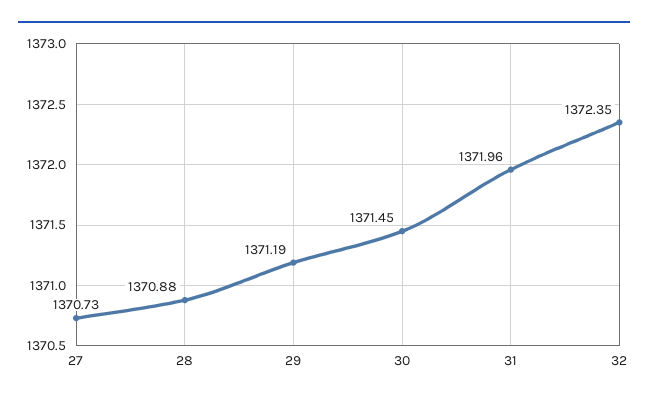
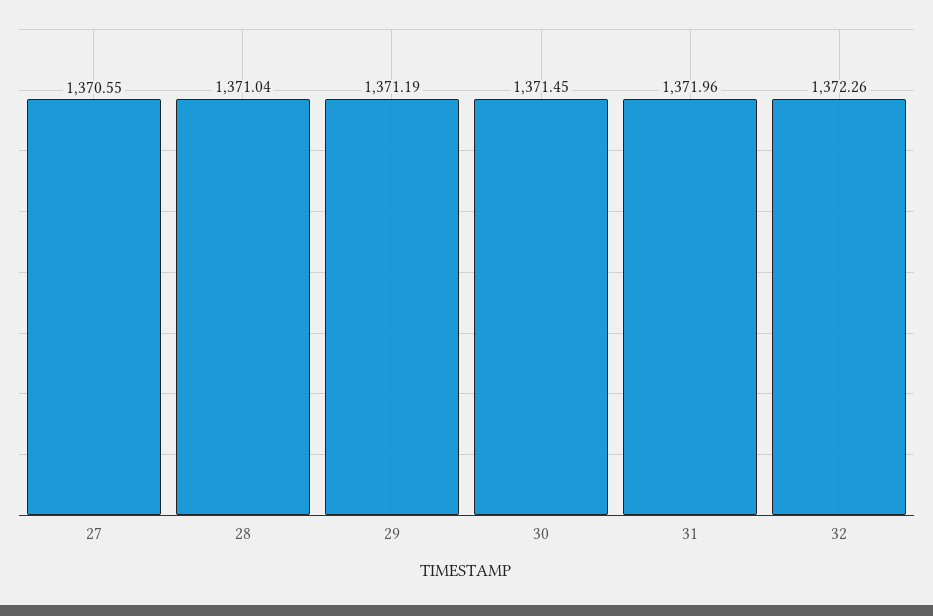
27: 1370.73 -> 1370.55
28: 1370.88 -> 1371.04
32: 1372.35 -> 1372.26

